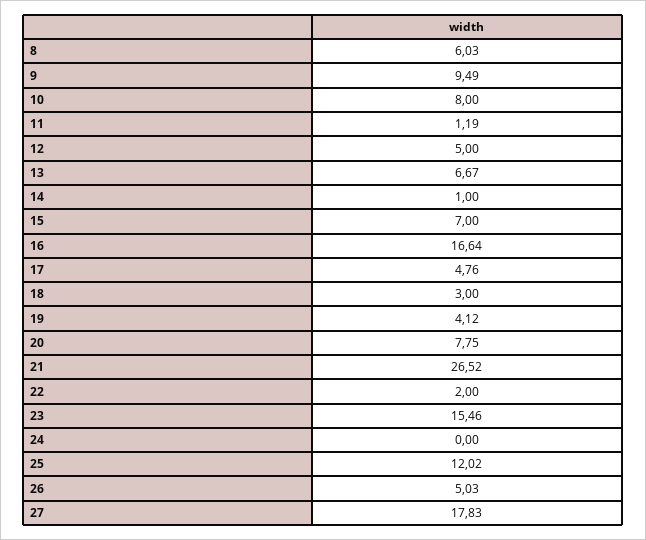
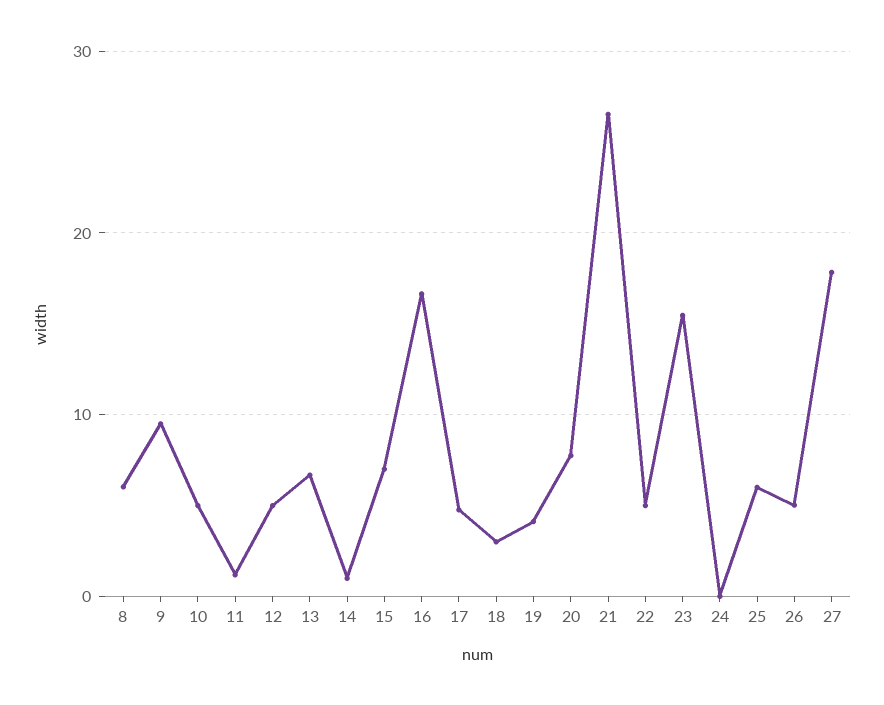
10: 8 -> 5
22: 2 -> 5
25: 12.02 -> 6

